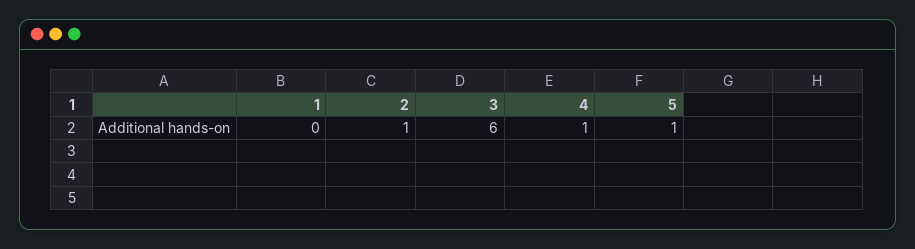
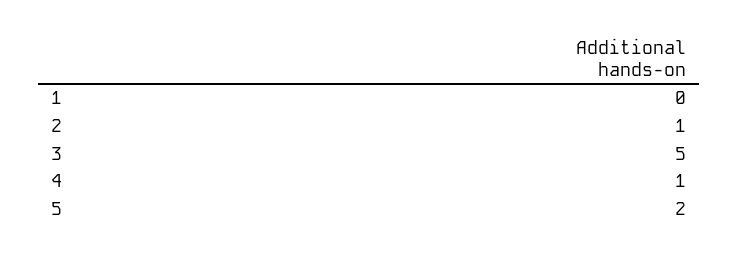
3: 6 -> 5
5: 1 -> 2

